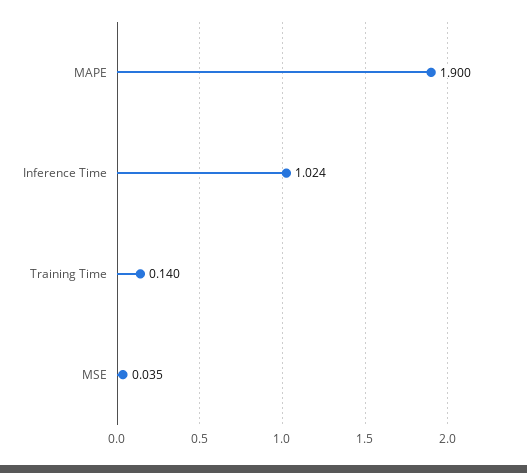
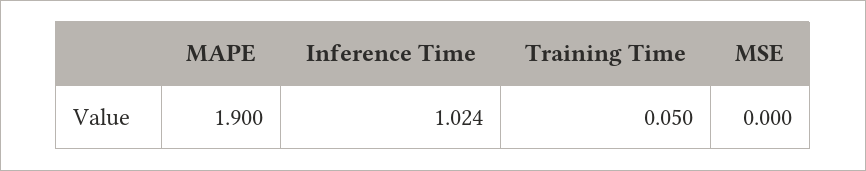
Training Time: 0.14 -> 0.05
MSE: 0.035 -> 0

